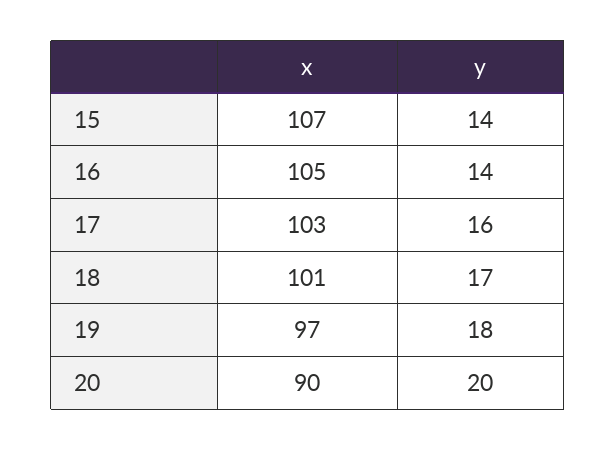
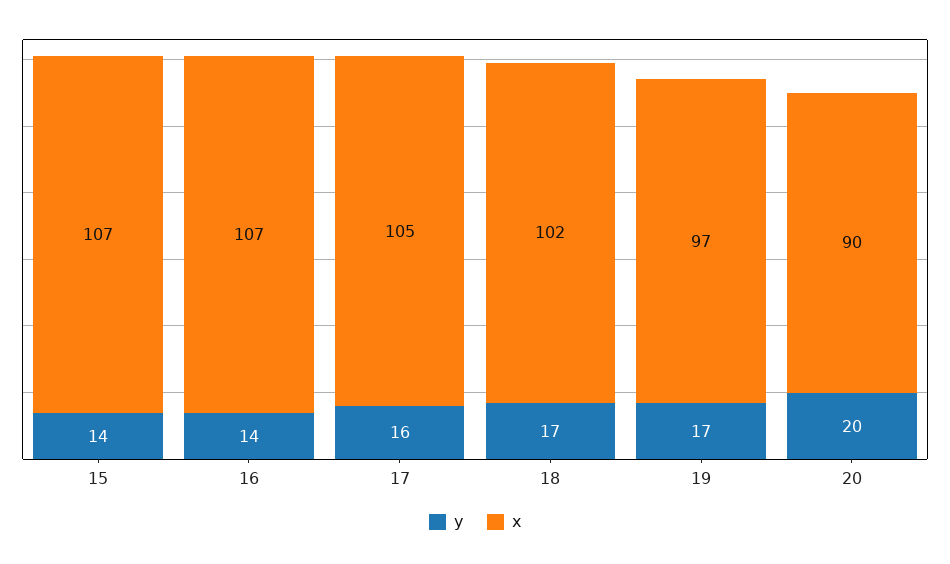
x, 16: 105 -> 107
x, 17: 103 -> 105
x, 18: 101 -> 102
y, 19: 18 -> 17

